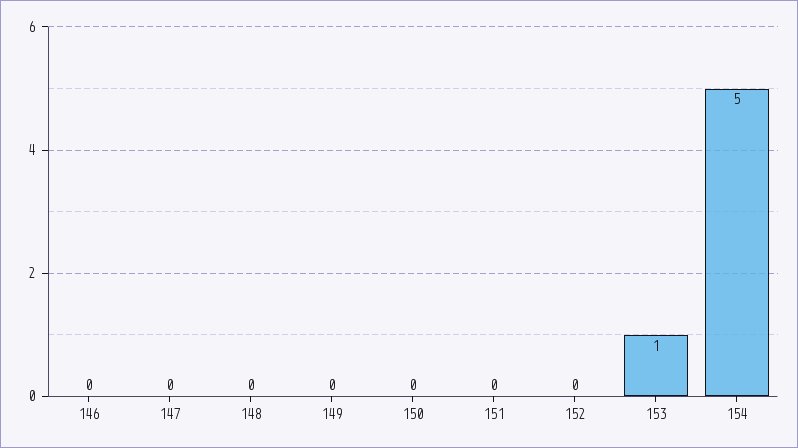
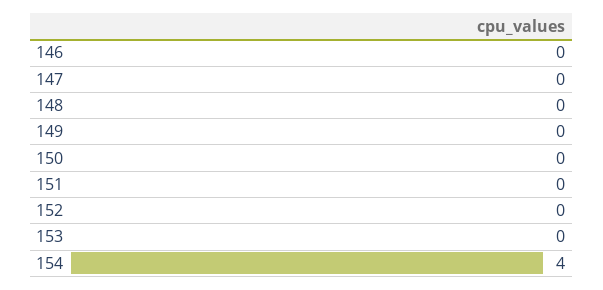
153: 1 -> 0
154: 5 -> 4

